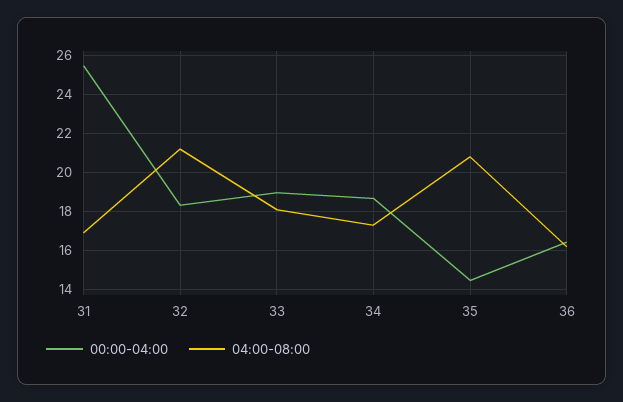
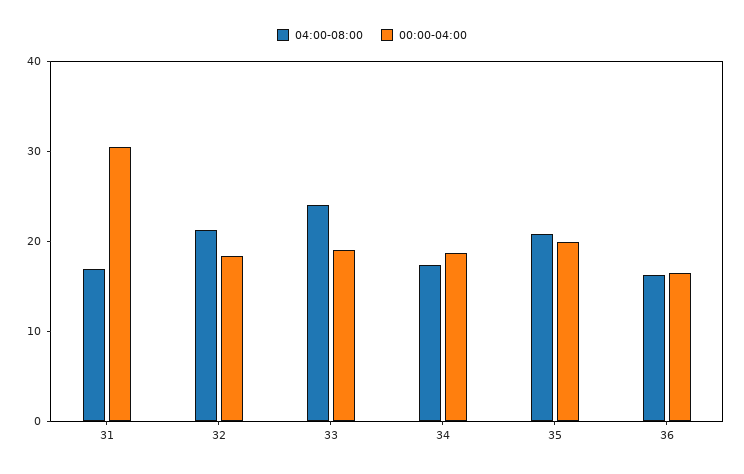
00:00-04:00, 31: 25.5 -> 30
04:00-08:00, 33: 18 -> 24
00:00-04:00, 35: 14.5 -> 20

